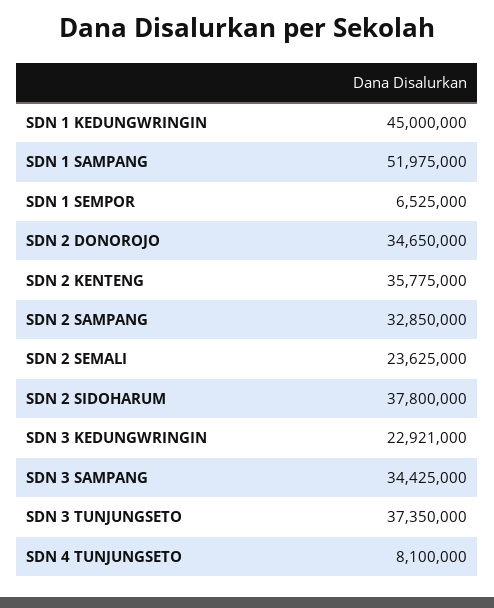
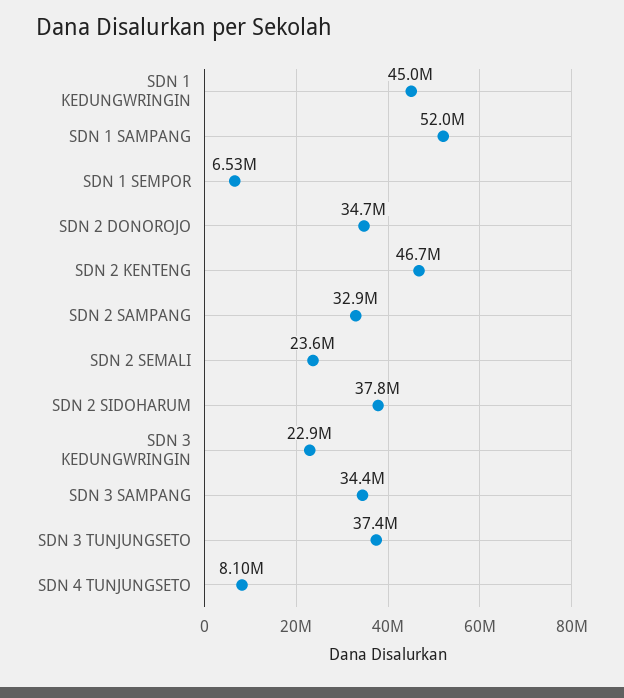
SDN 2 KENTENG: 35775000 -> 46700000

